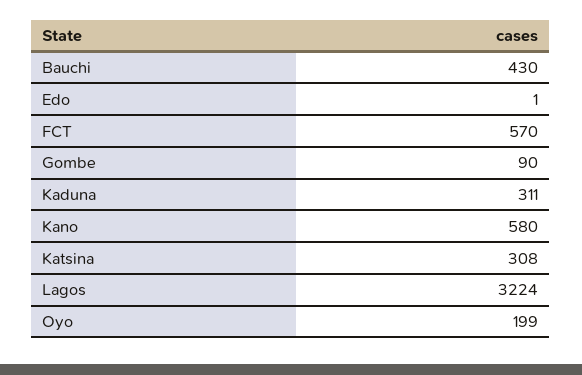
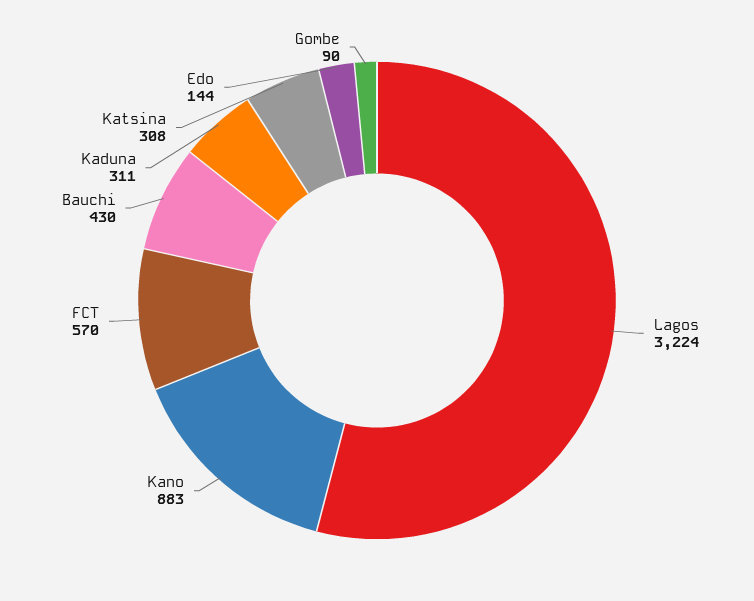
Edo: 1 -> 144
Kano: 580 -> 883
Oyo: 199 -> none

